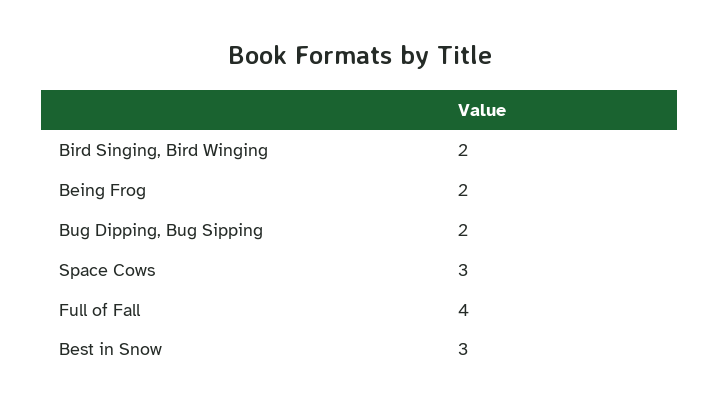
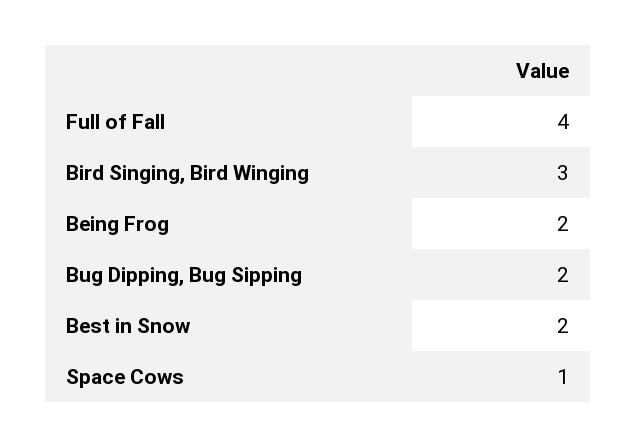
Bird Singing, Bird Winging: 2 -> 3
Space Cows: 3 -> 1
Best in Snow: 3 -> 2

